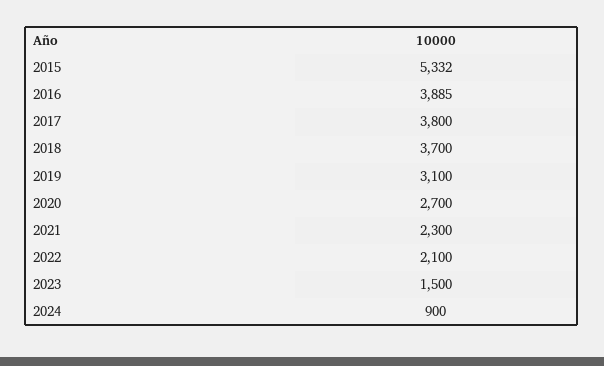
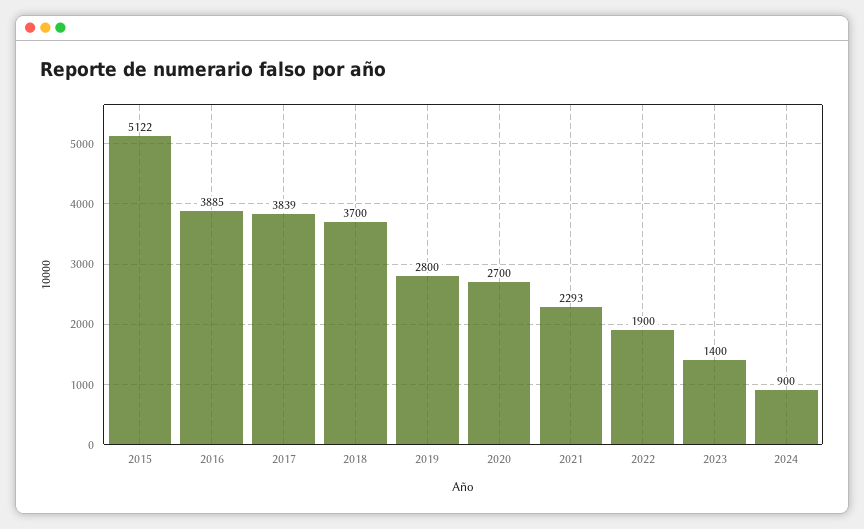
2015: 5332 -> 5122
2017: 3800 -> 3839
2019: 3100 -> 2800
2021: 2300 -> 2293
2022: 2100 -> 1900
2023: 1500 -> 1400

